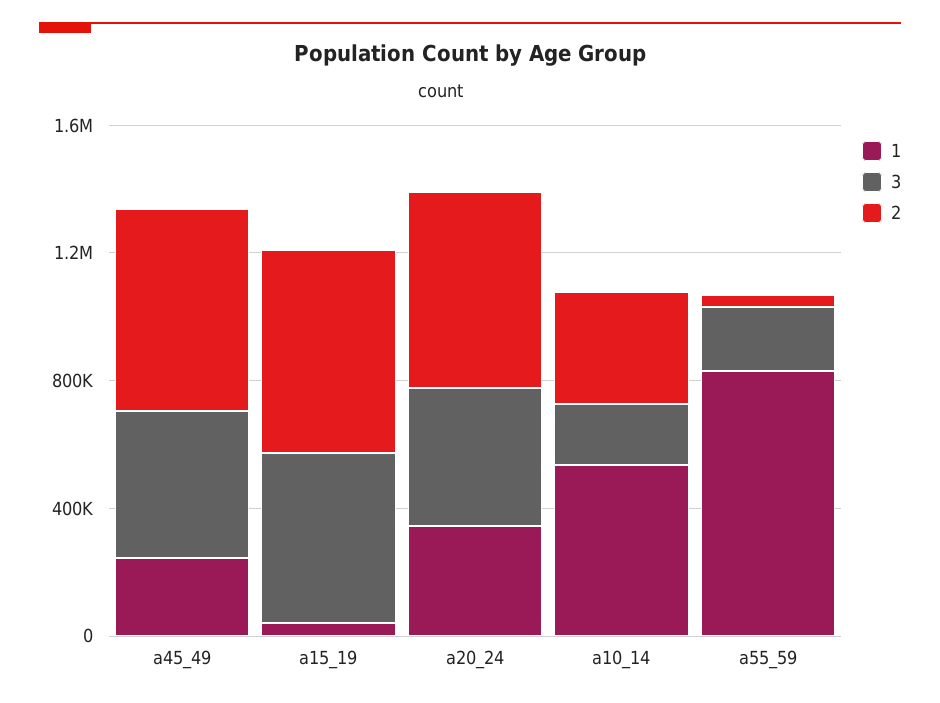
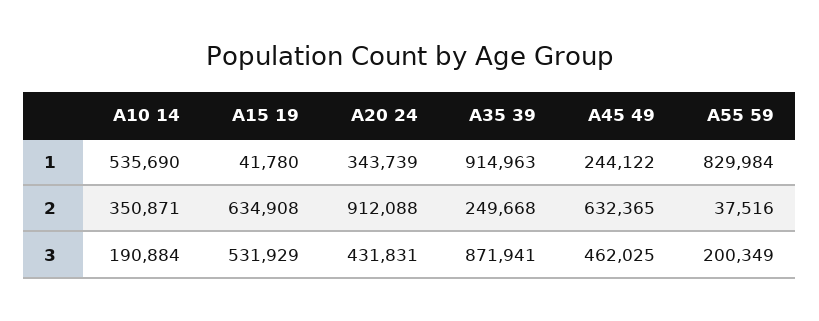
2, a20_24: 600000 -> 912088
1, A35 39: none -> 914963
2, A35 39: none -> 249668
3, A35 39: none -> 871941

